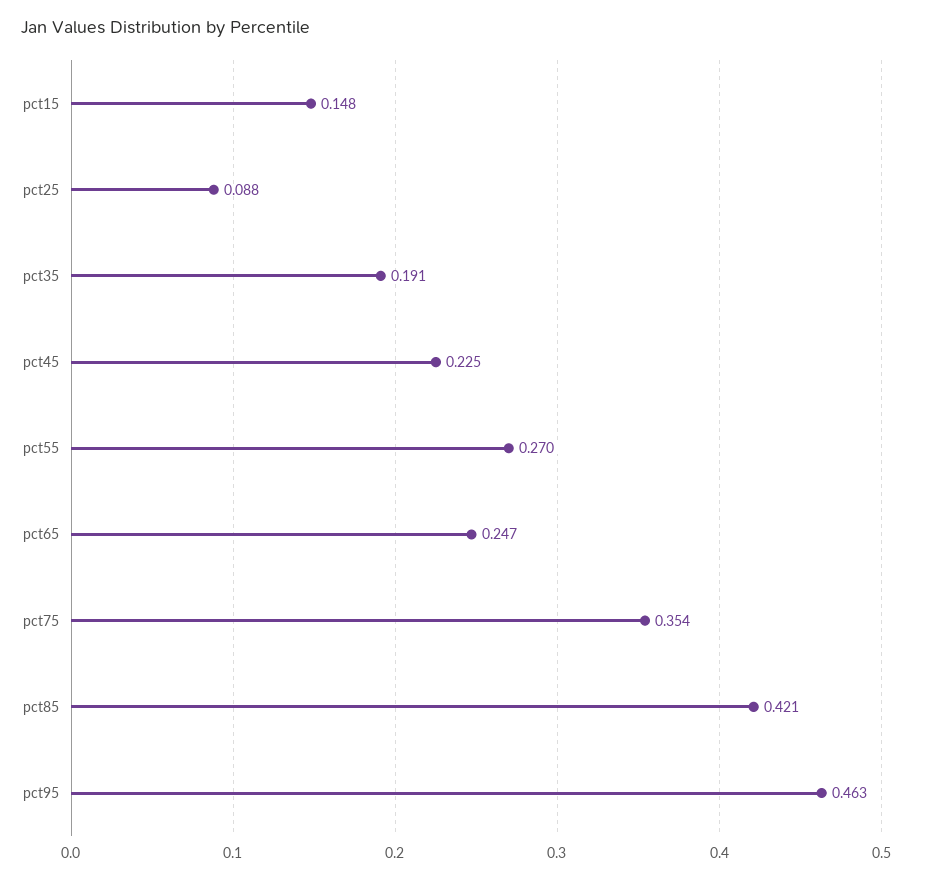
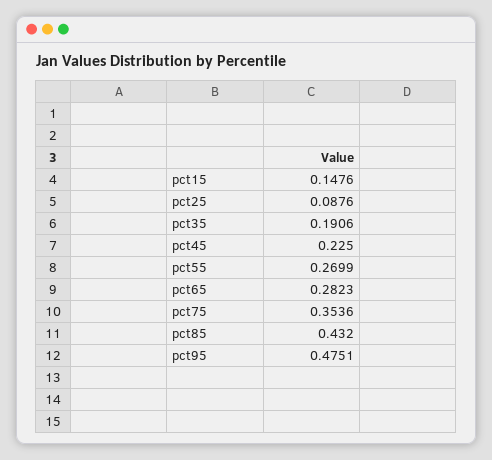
pct65: 0.247 -> 0.2823
pct85: 0.421 -> 0.432
pct95: 0.463 -> 0.4751

